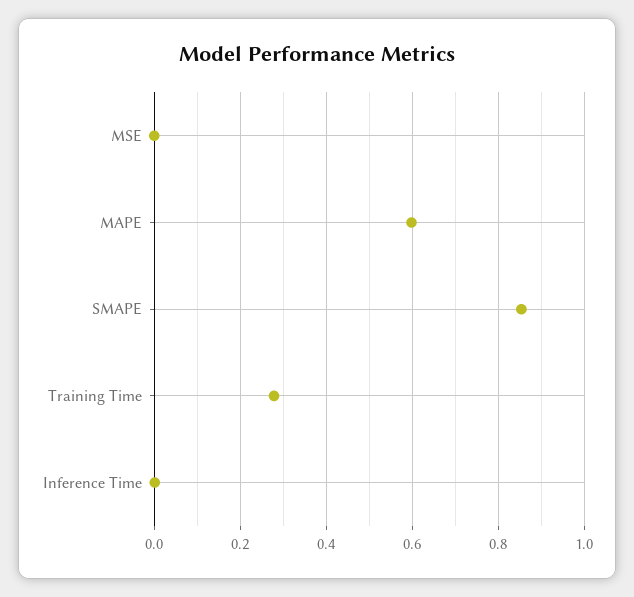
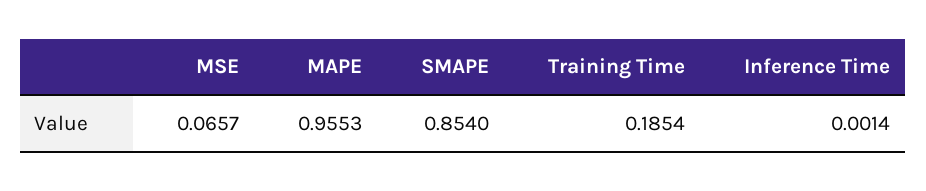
MSE: 0 -> 0.0657
MAPE: 0.6 -> 0.9553
Training Time: 0.28 -> 0.1854

